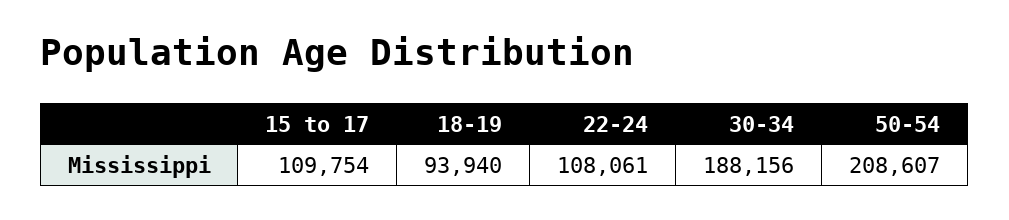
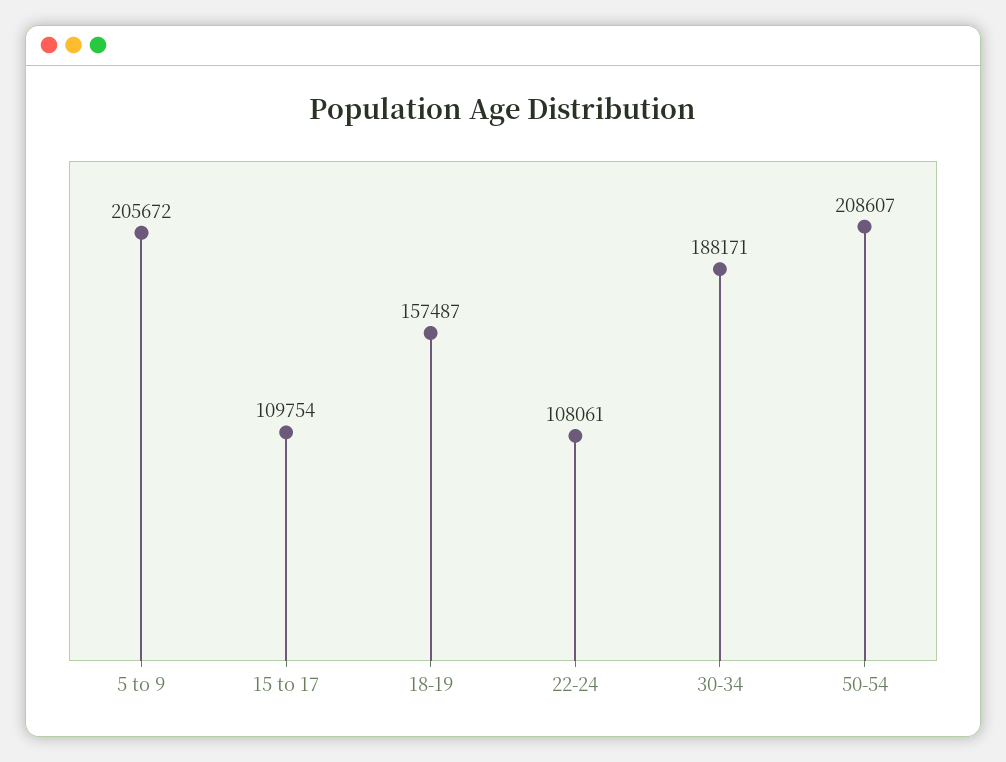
18-19: 93940 -> 157487
30-34: 188156 -> 188171
5 to 9: none -> 205672

